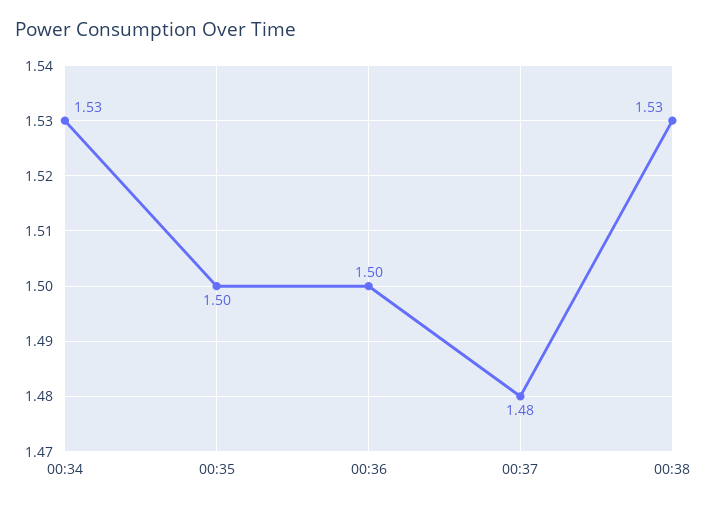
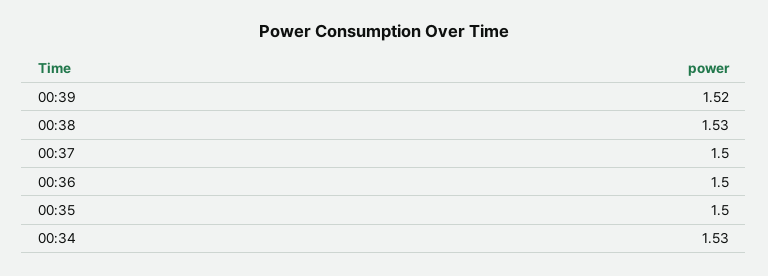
00:37: 1.48 -> 1.5
00:39: none -> 1.52

